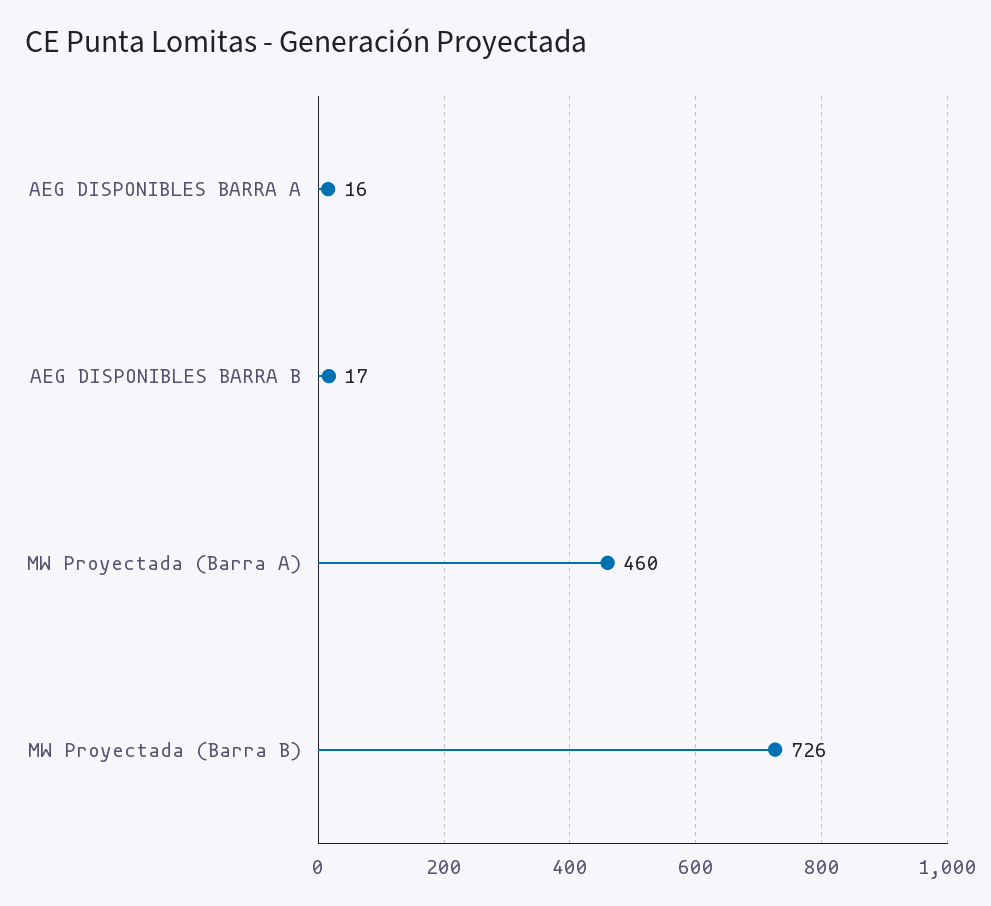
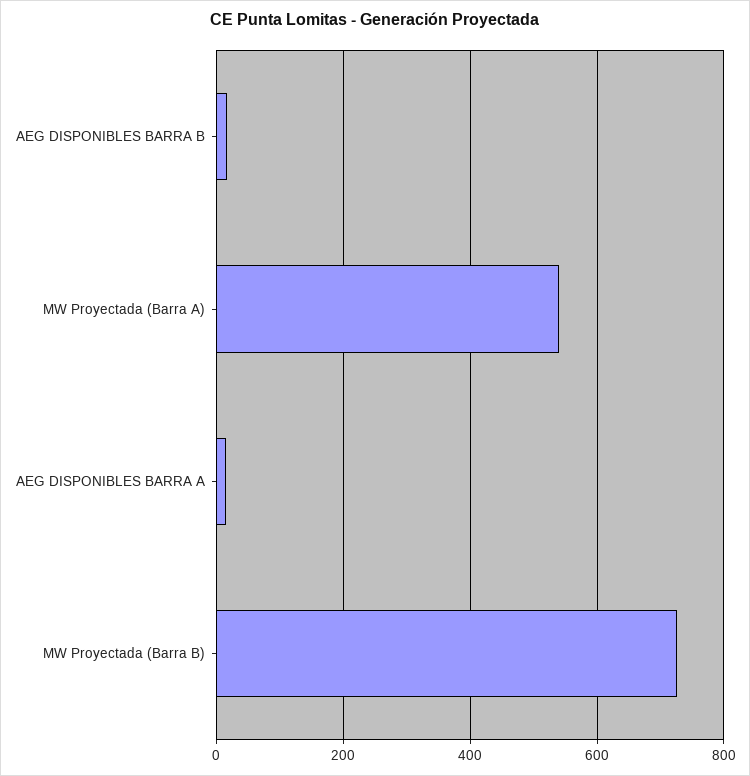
MW Proyectada (Barra A): 460 -> 540

